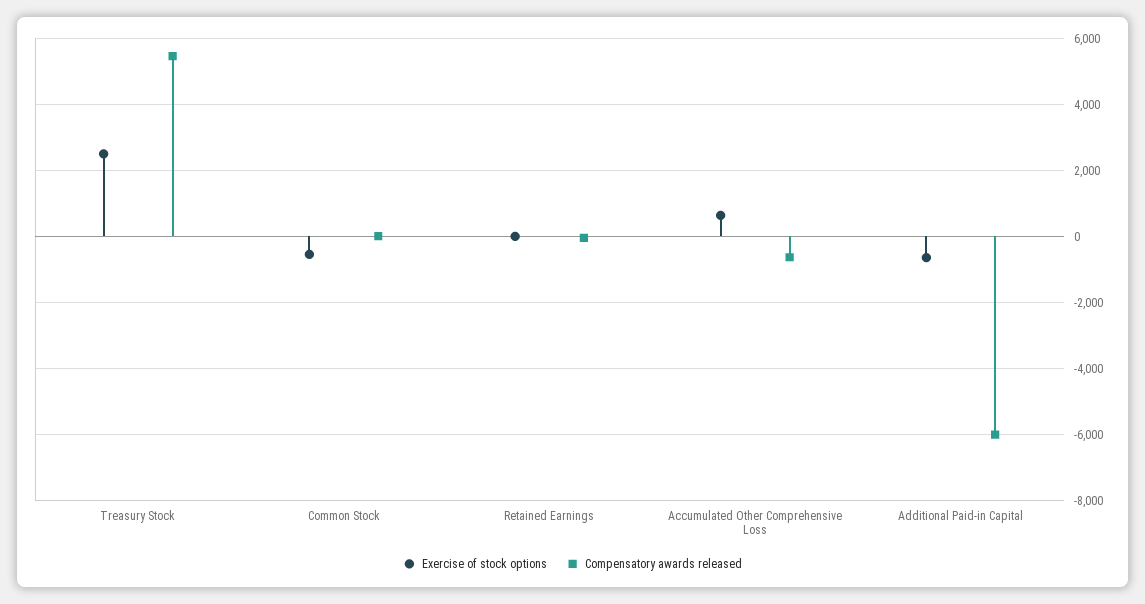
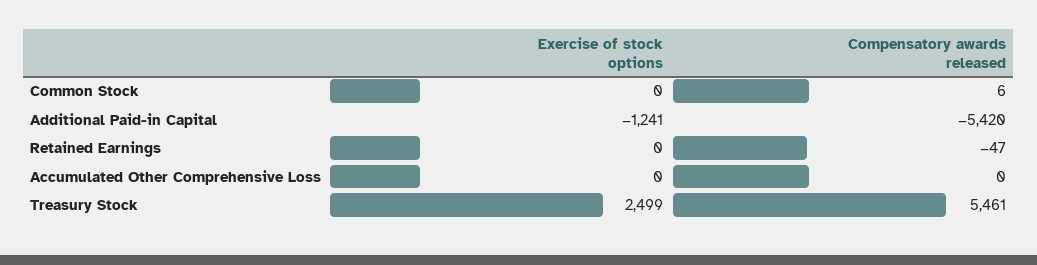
Exercise of stock options, Common Stock: -600 -> 0
Exercise of stock options, Accumulated Other Comprehensive Loss: 600 -> 0
Compensatory awards released, Accumulated Other Comprehensive Loss: -600 -> 0
Exercise of stock options, Additional Paid-in Capital: -600 -> -1241
Compensatory awards released, Additional Paid-in Capital: -6000 -> -5420

